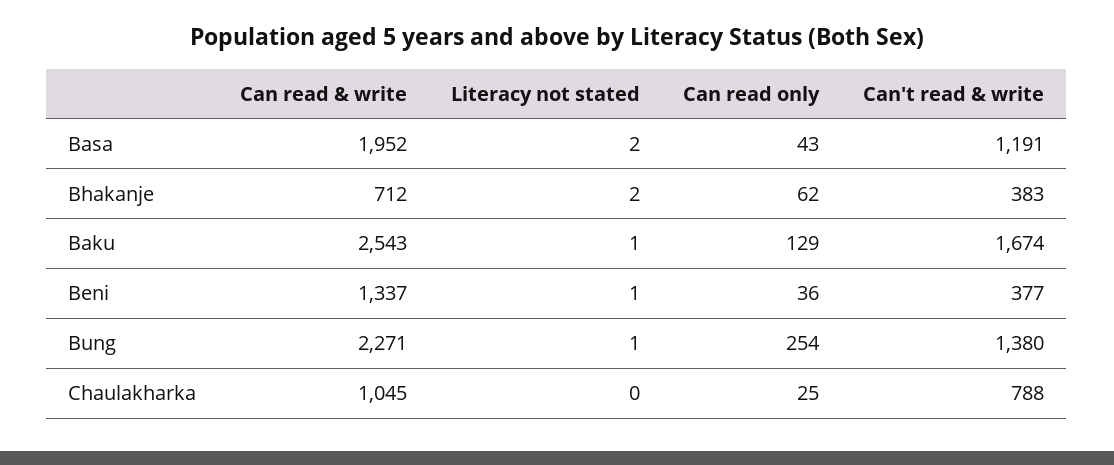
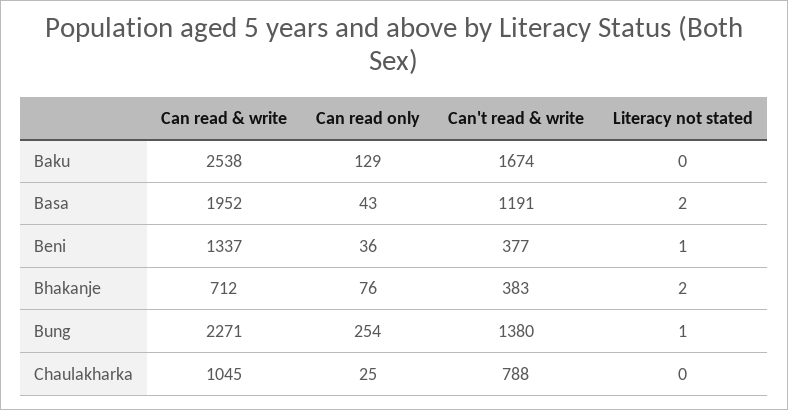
Can read only, Bhakanje: 62 -> 76
Can read & write, Baku: 2543 -> 2538
Literacy not stated, Baku: 1 -> 0

